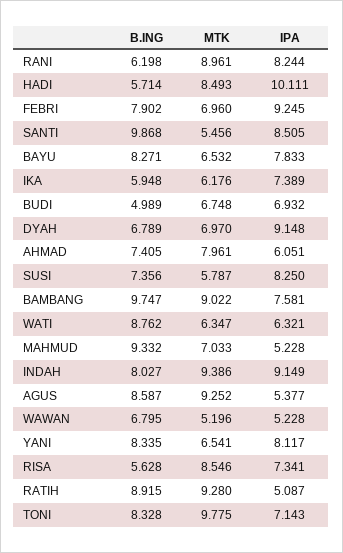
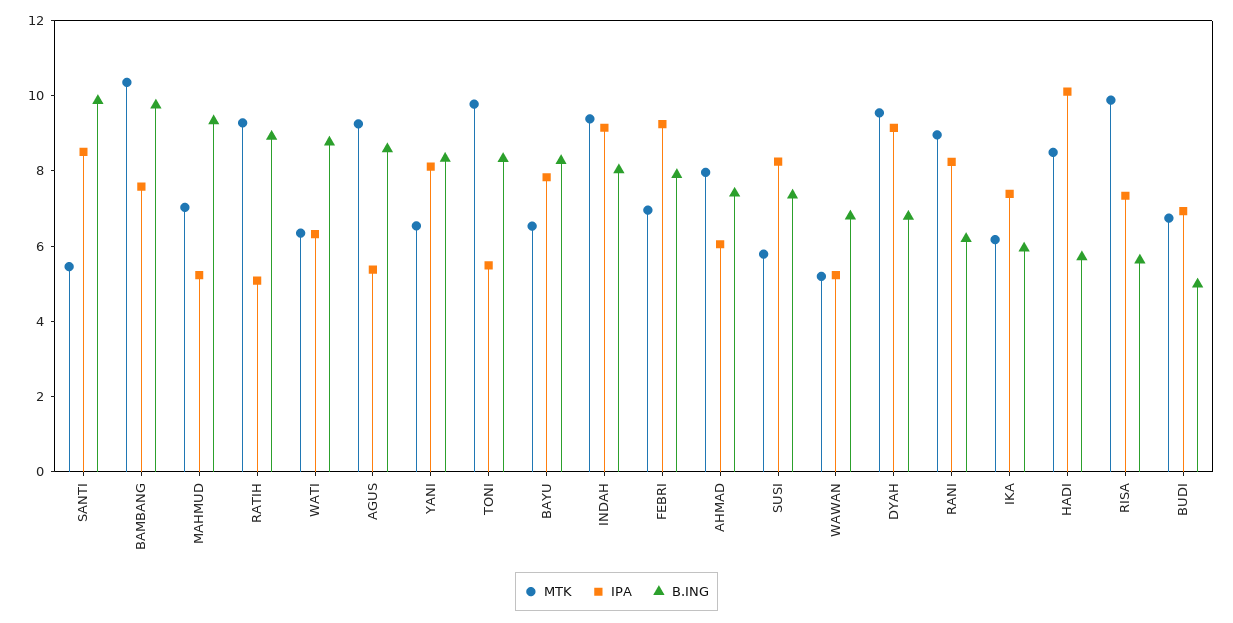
MTK, DYAH: 6.97 -> 9.5
MTK, BAMBANG: 9.022 -> 10.5
MTK, RISA: 8.546 -> 10
IPA, TONI: 7.143 -> 5.5

